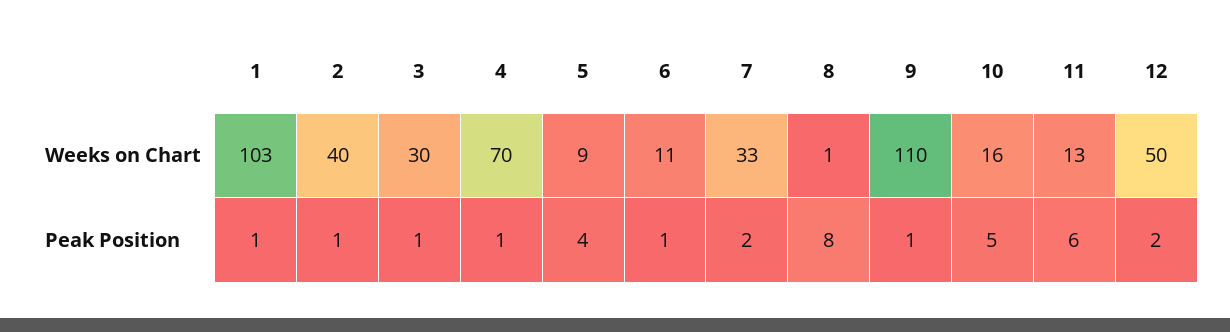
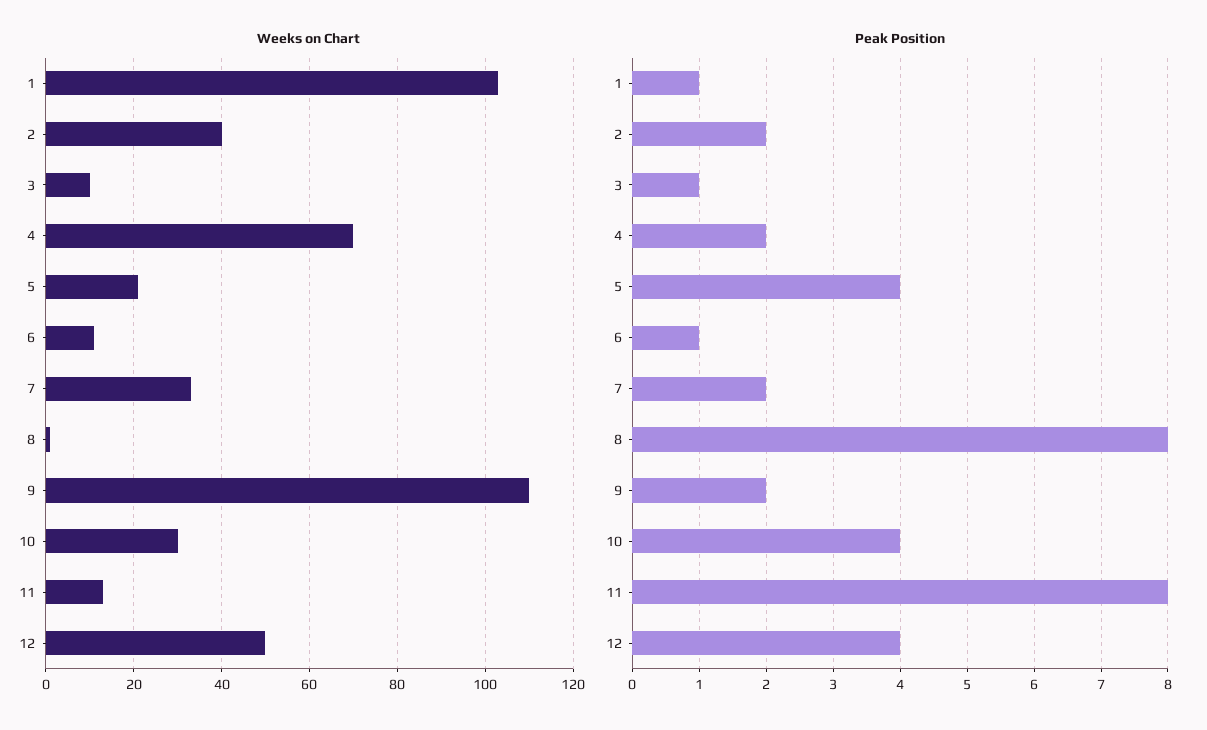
Weeks on Chart, 3: 30 -> 10
Weeks on Chart, 5: 9 -> 20
Weeks on Chart, 10: 16 -> 30
Peak Position, 2: 1 -> 2
Peak Position, 4: 1 -> 2
Peak Position, 9: 1 -> 2
Peak Position, 10: 5 -> 4
Peak Position, 11: 6 -> 8
Peak Position, 12: 2 -> 4

